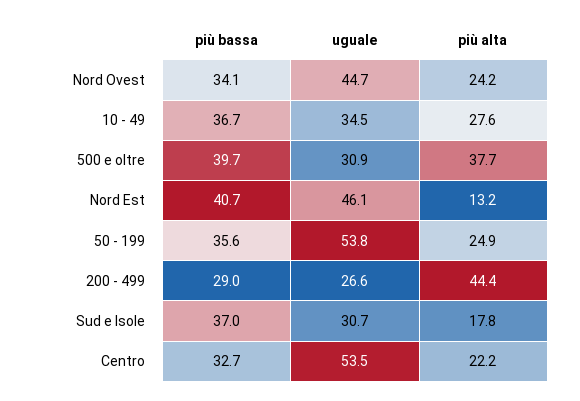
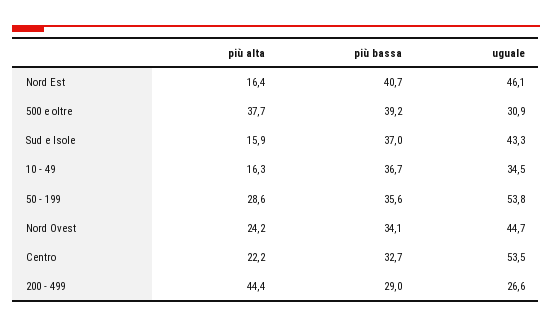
più alta, 10 - 49: 27.6 -> 16.3
più bassa, 500 e oltre: 39.7 -> 39.2
più alta, Nord Est: 13.2 -> 16.4
più alta, 50 - 199: 24.9 -> 28.6
uguale, Sud e Isole: 30.7 -> 43.3
più alta, Sud e Isole: 17.8 -> 15.9

